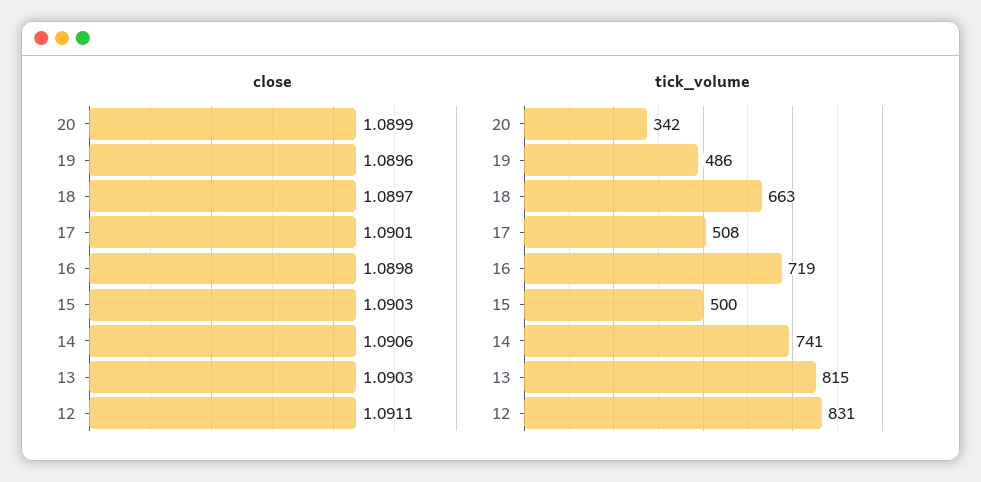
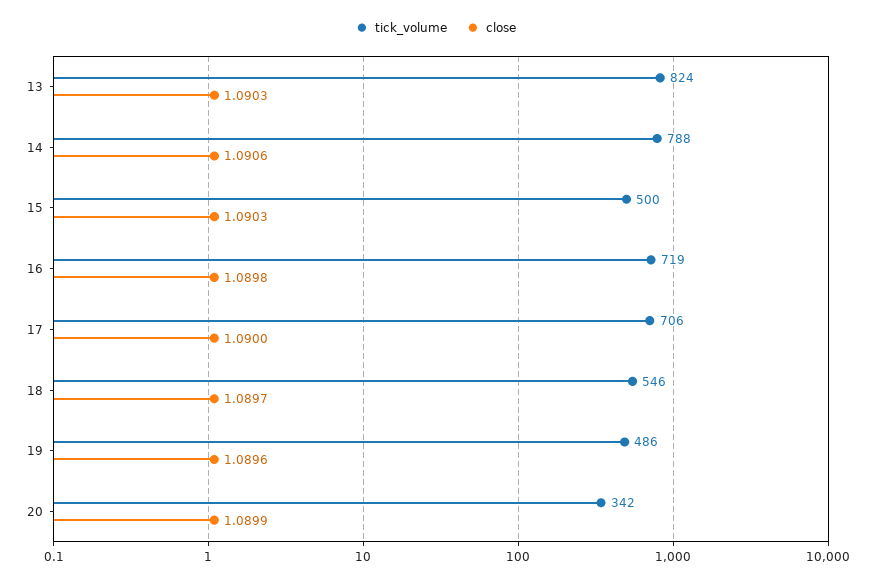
close, 17: 1.0901 -> 1.09
close, 12: 1.0911 -> none
tick_volume, 18: 663 -> 546
tick_volume, 17: 508 -> 706
tick_volume, 14: 741 -> 788
tick_volume, 13: 815 -> 824
tick_volume, 12: 831 -> none

